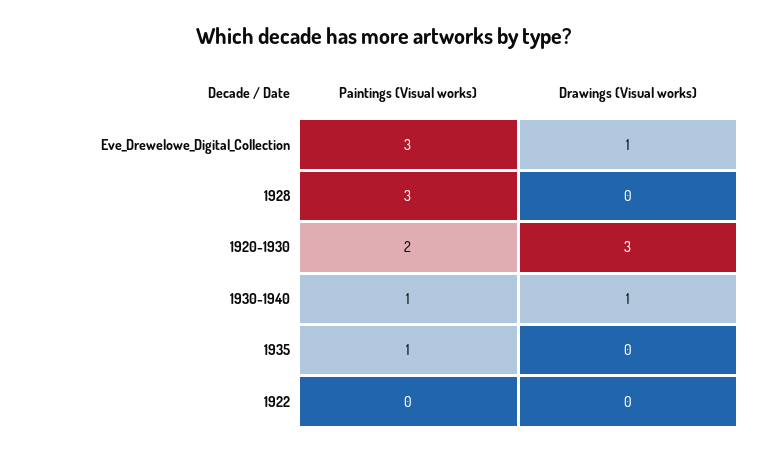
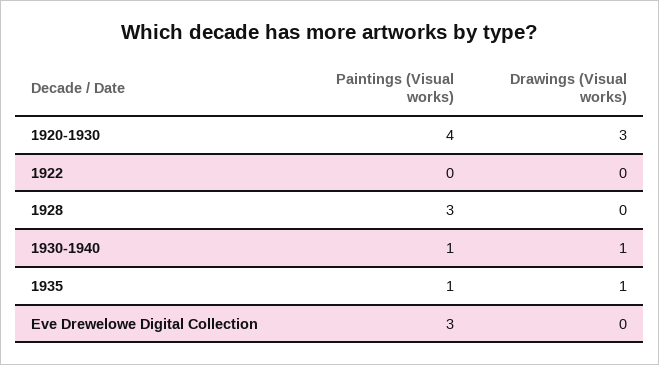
Drawings (Visual works), Eve_Drewelowe_Digital_Collection: 1 -> 0
Paintings (Visual works), 1920-1930: 2 -> 4
Drawings (Visual works), 1935: 0 -> 1

